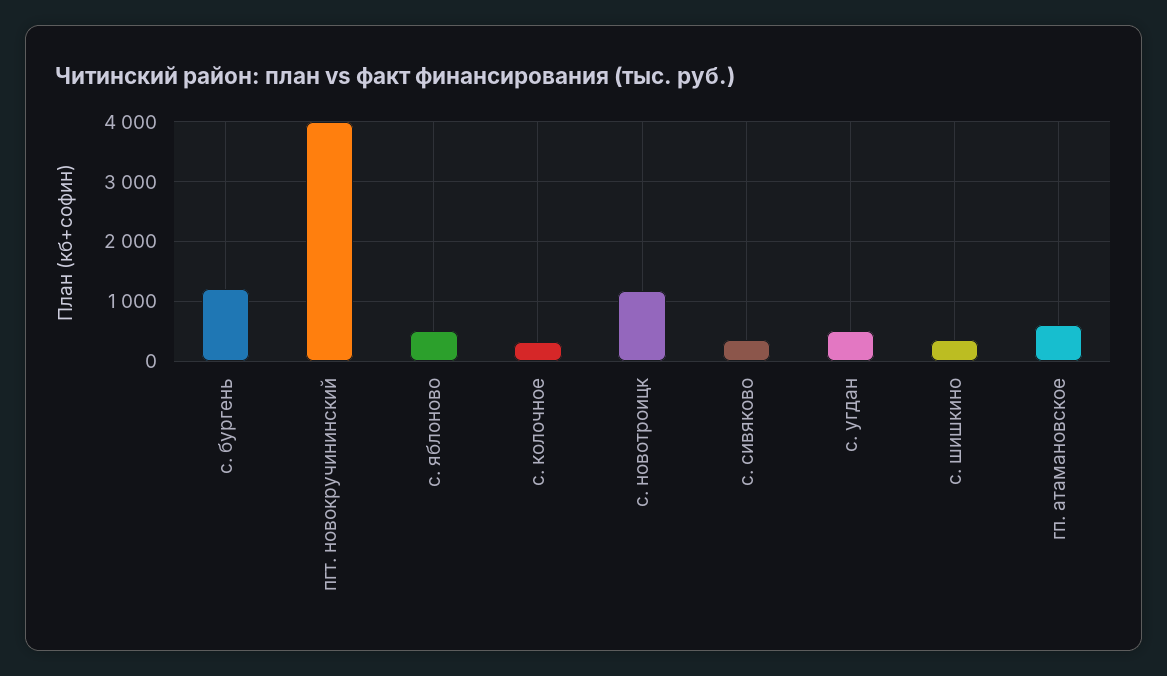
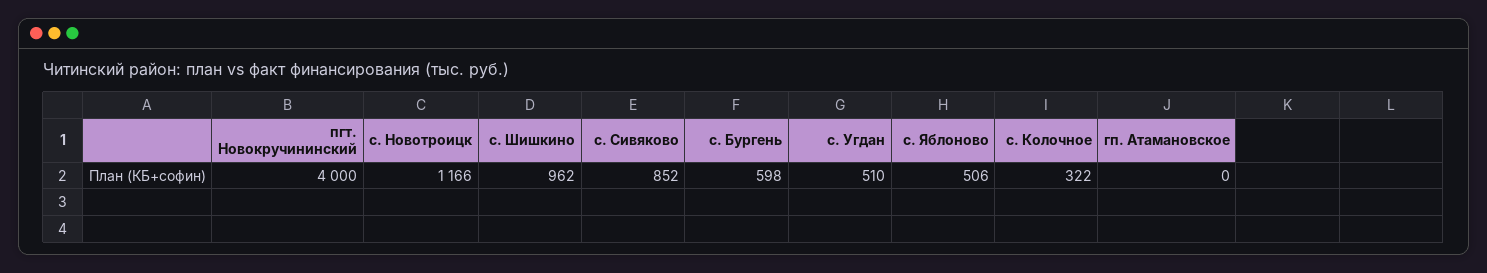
с. бургень: 1200 -> 598
с. сивяково: 400 -> 852
с. шишкино: 400 -> 962
гп. атамановское: 600 -> 0

